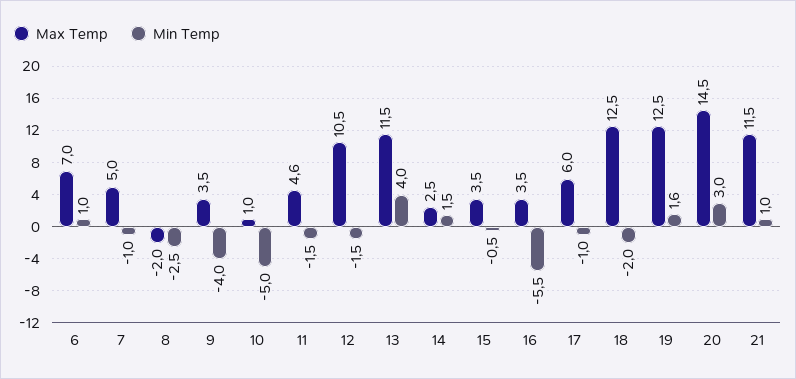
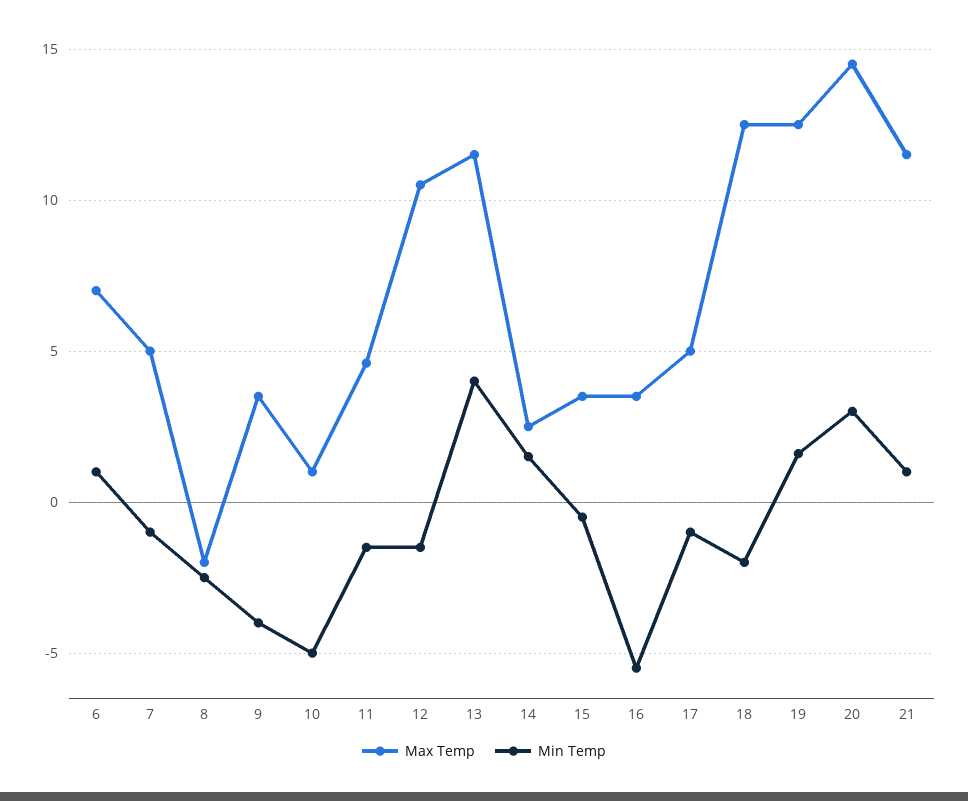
Max Temp, 17: 6 -> 5

